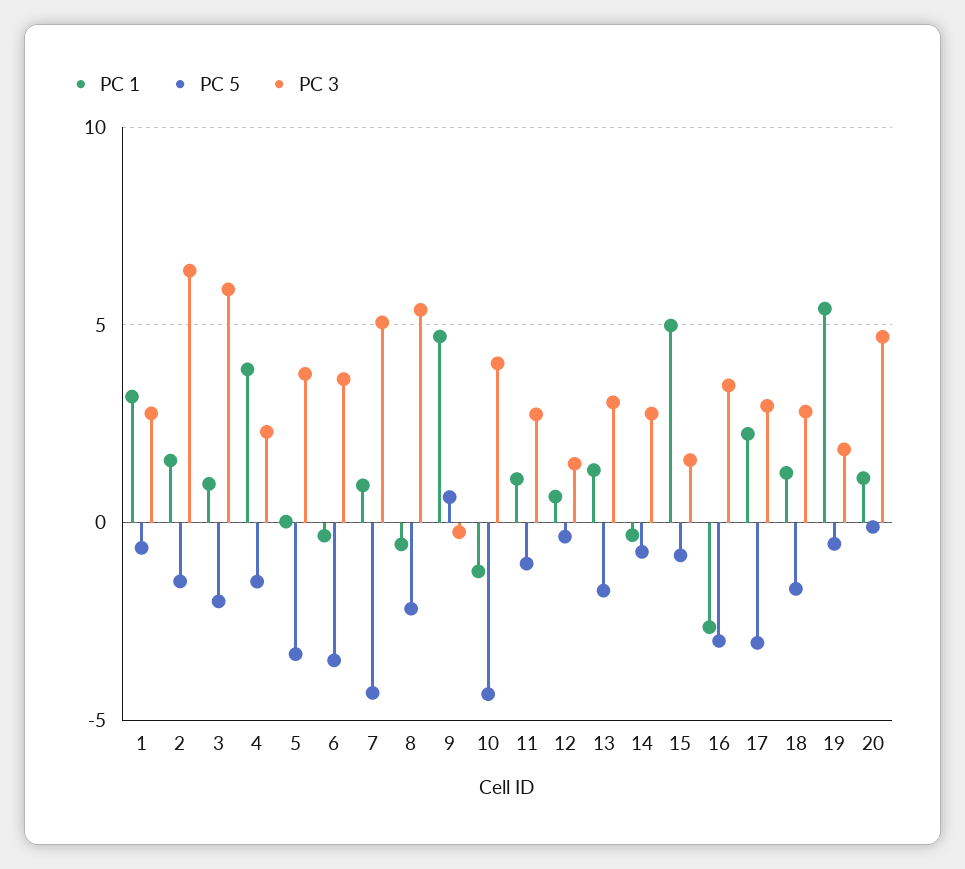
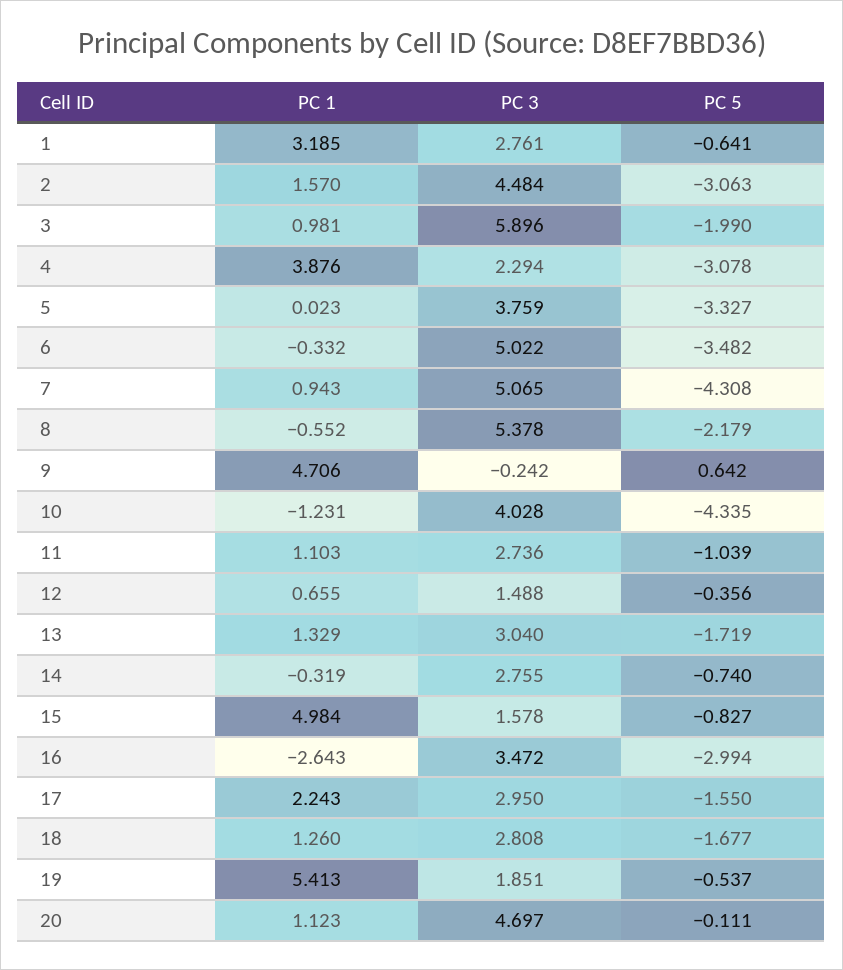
PC 5, 2: -1.5 -> -3.063
PC 3, 2: 6.5 -> 4.484
PC 5, 4: -1.5 -> -3.078
PC 3, 6: 3.5 -> 5.022
PC 5, 17: -3 -> -1.55

